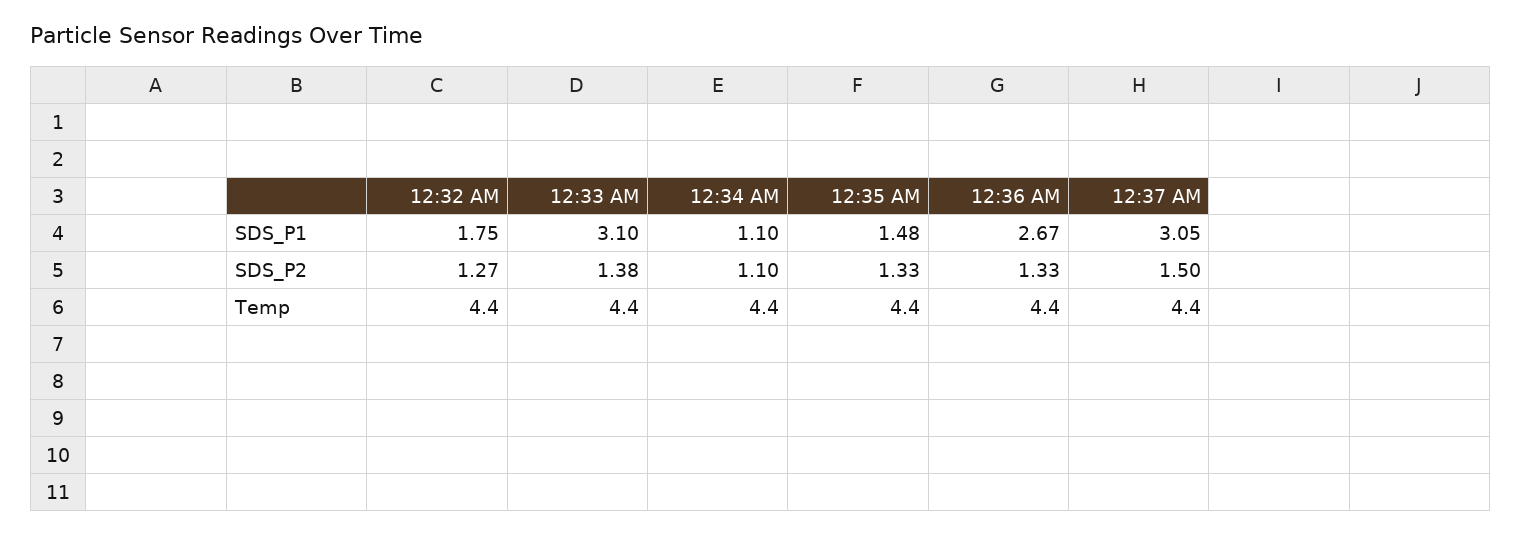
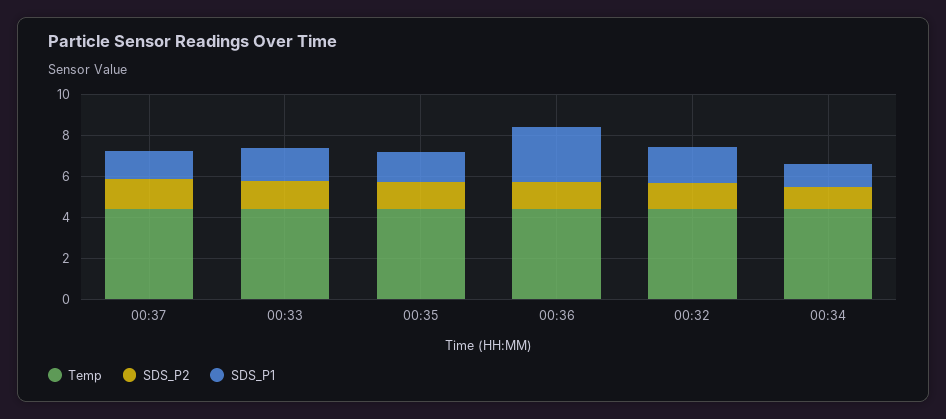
SDS_P1, 12:33 AM: 3.1 -> 1.5
SDS_P1, 12:37 AM: 3.05 -> 1.5

